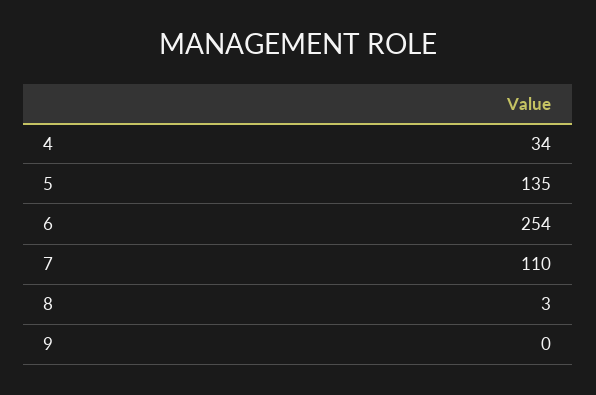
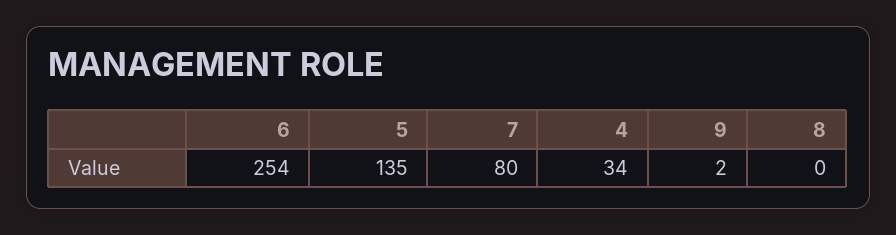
7: 110 -> 80
8: 3 -> 0
9: 0 -> 2

